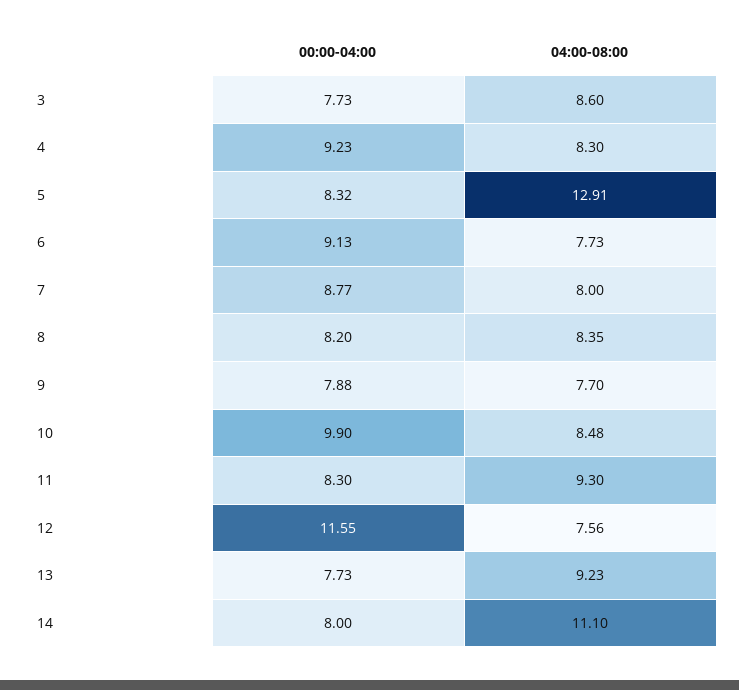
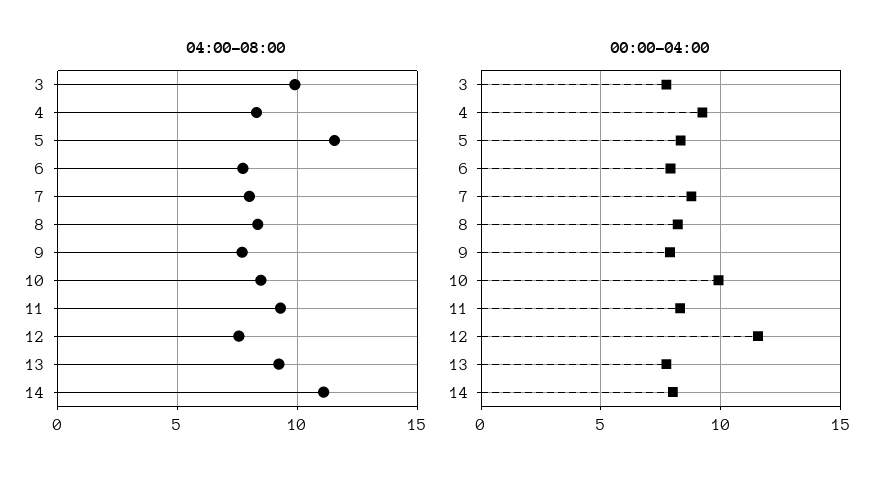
04:00-08:00, 3: 8.6 -> 10
04:00-08:00, 5: 12.91 -> 11.5
00:00-04:00, 6: 9.13 -> 8

